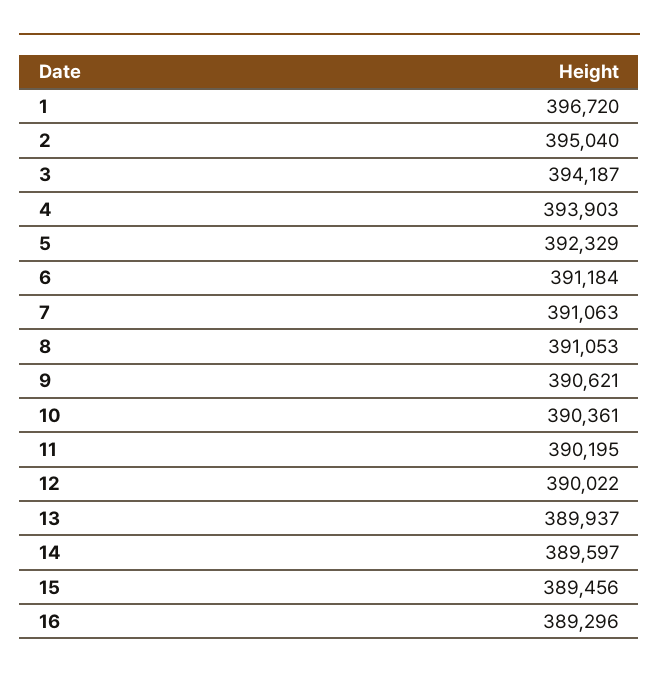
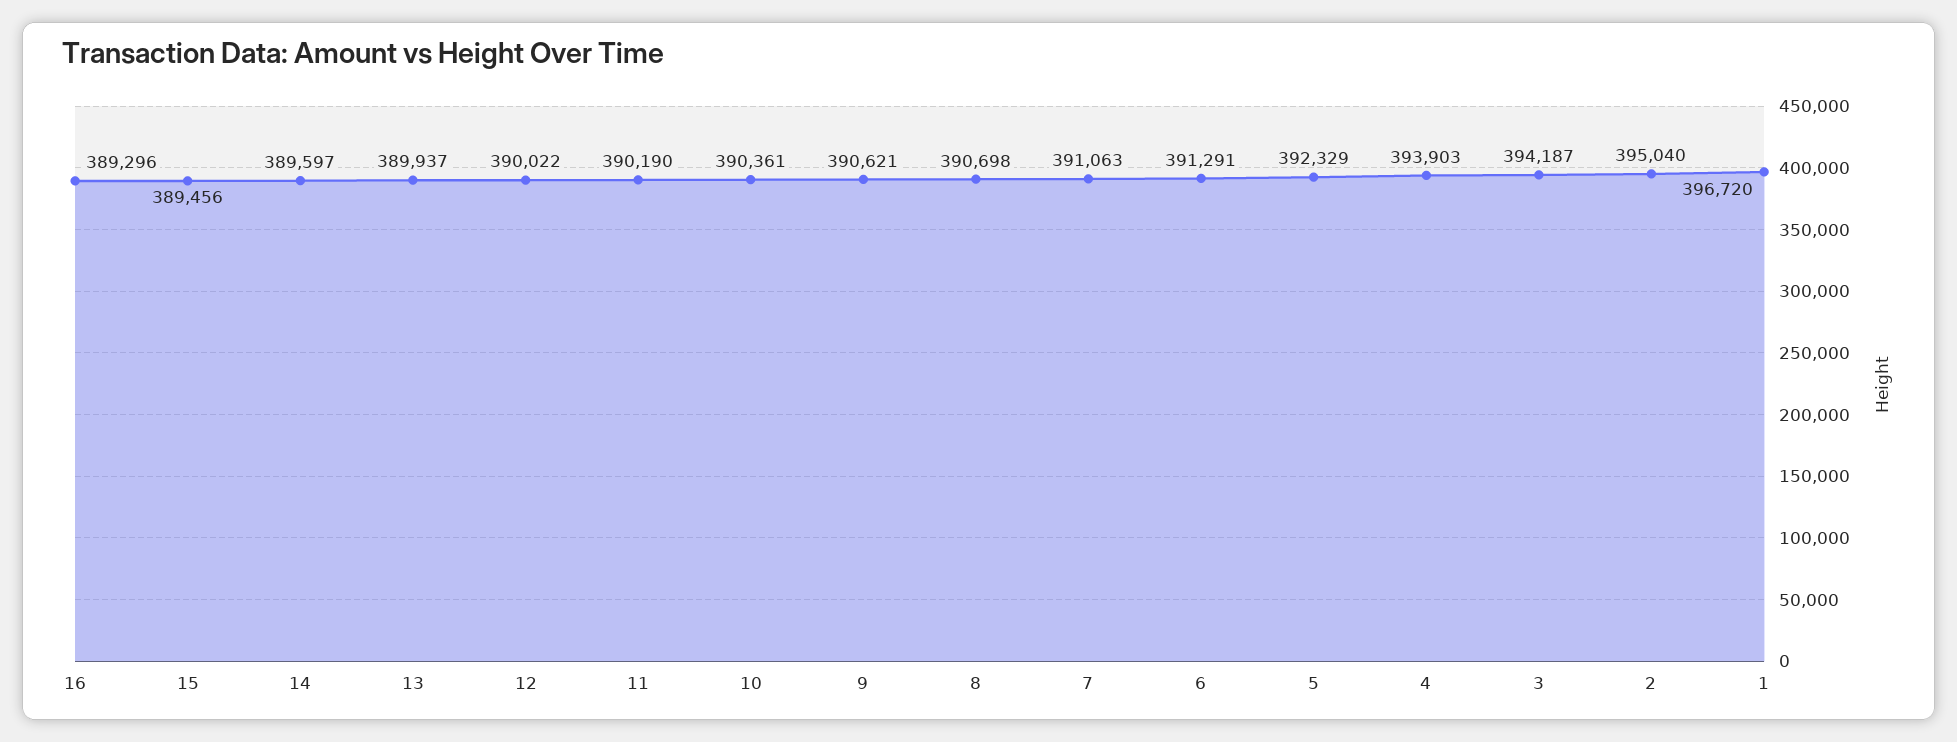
6: 391184 -> 391291
8: 391053 -> 390698
11: 390195 -> 390190

